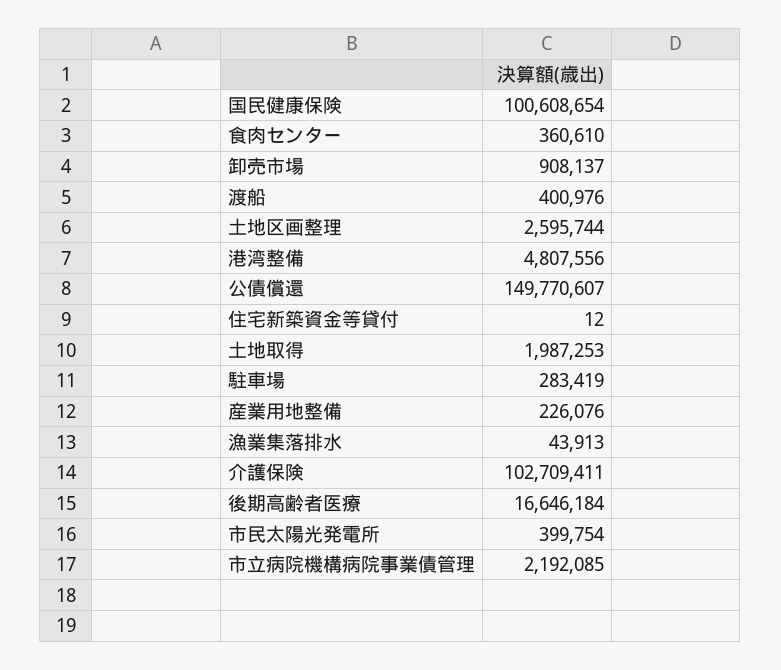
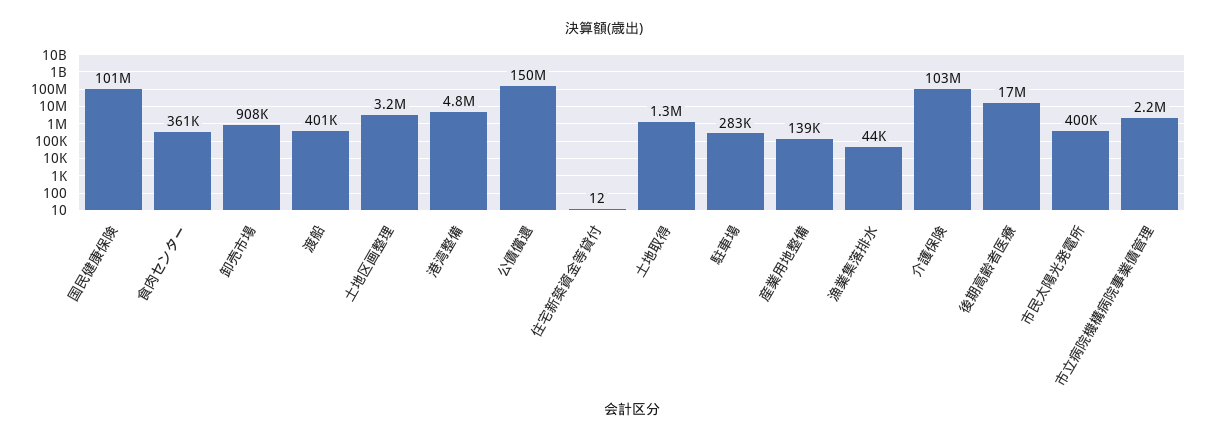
土地区画整理: 2595744 -> 3200000
土地取得: 1987253 -> 1300000
産業用地整備: 226076 -> 139000

